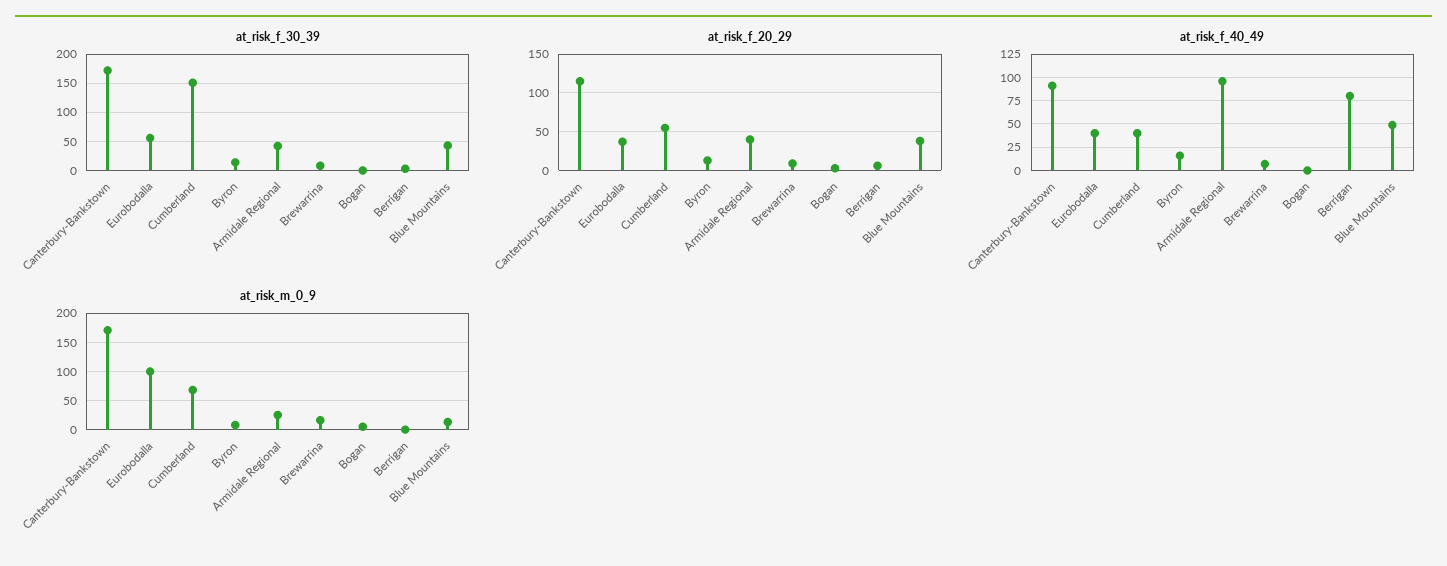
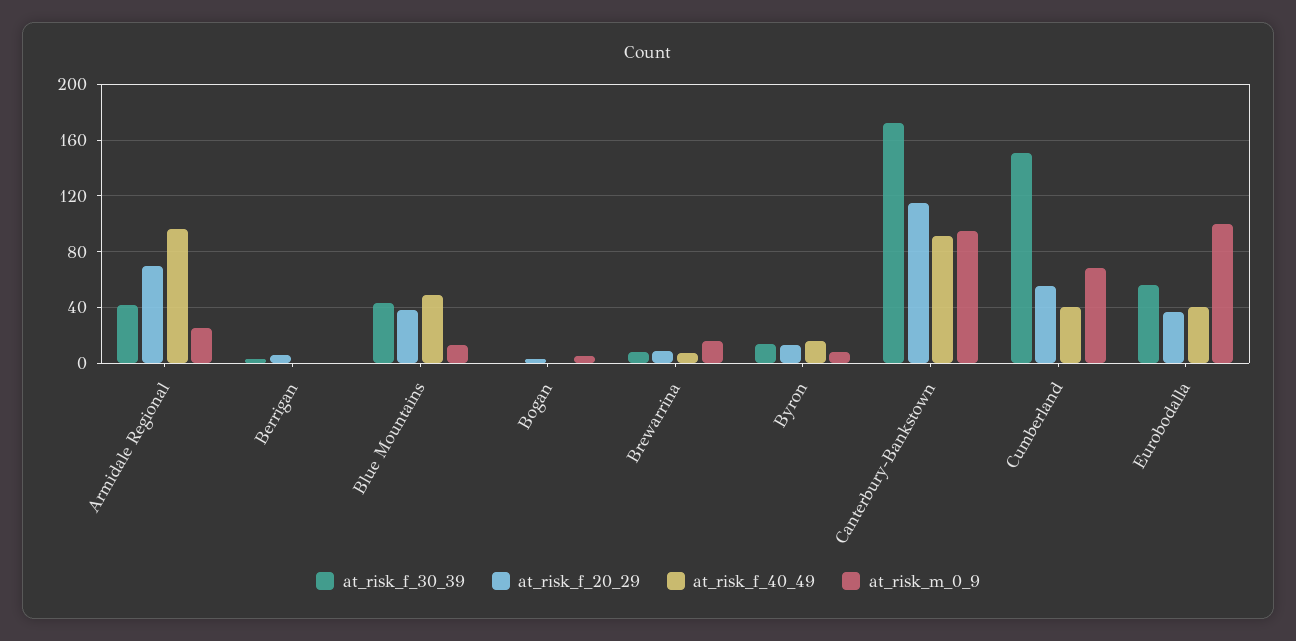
at_risk_f_20_29, Armidale Regional: 40 -> 70
at_risk_f_40_49, Berrigan: 75 -> 0
at_risk_m_0_9, Canterbury-Bankstown: 175 -> 95

